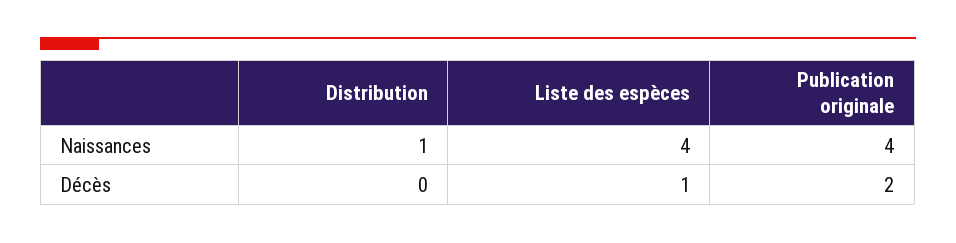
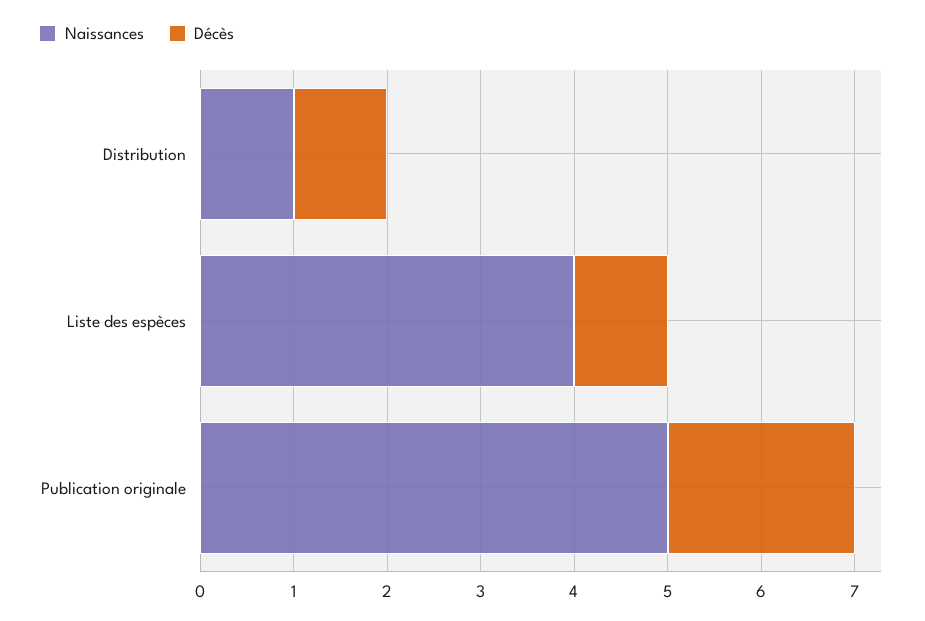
Naissances, Publication originale: 4 -> 5
Décès, Distribution: 0 -> 1

